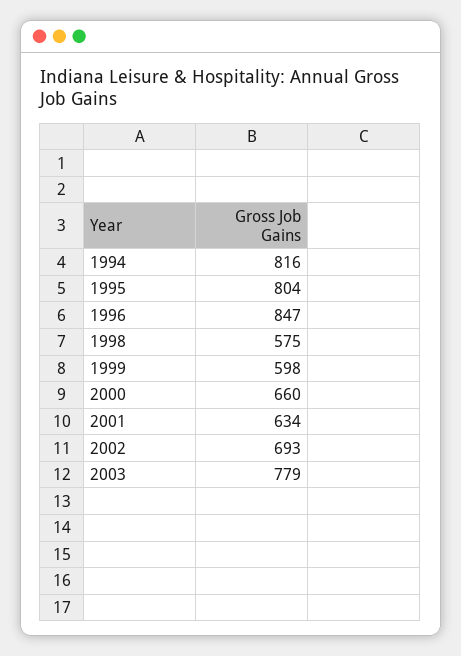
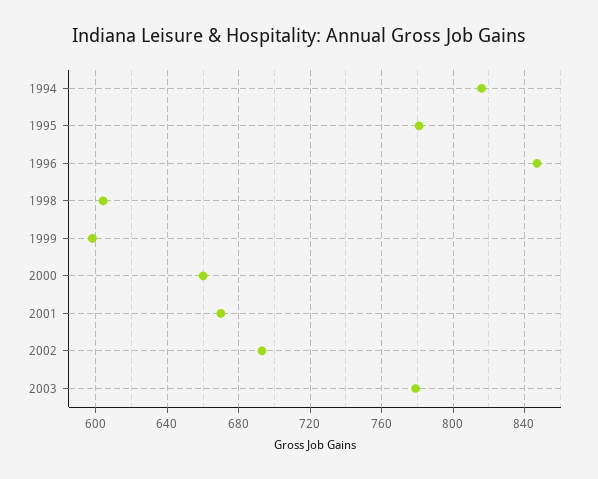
1995: 804 -> 780
1998: 575 -> 605
2001: 634 -> 670

